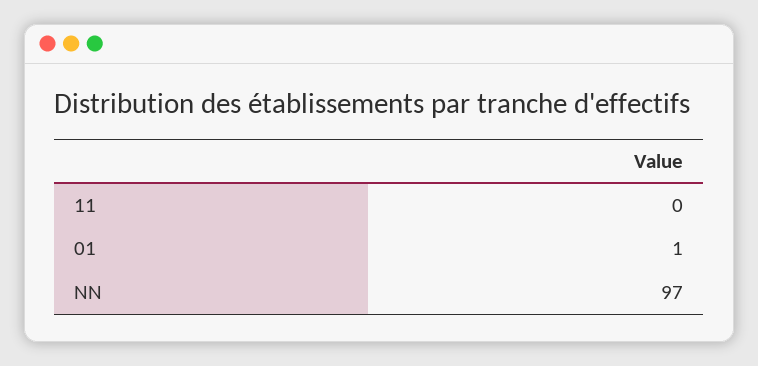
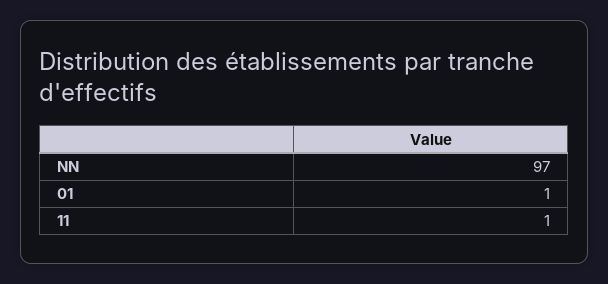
11: 0 -> 1

